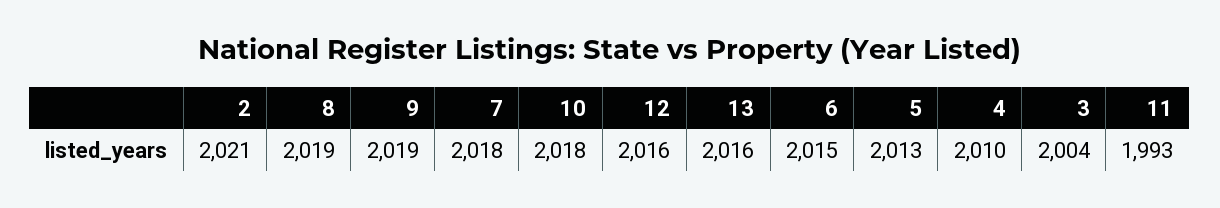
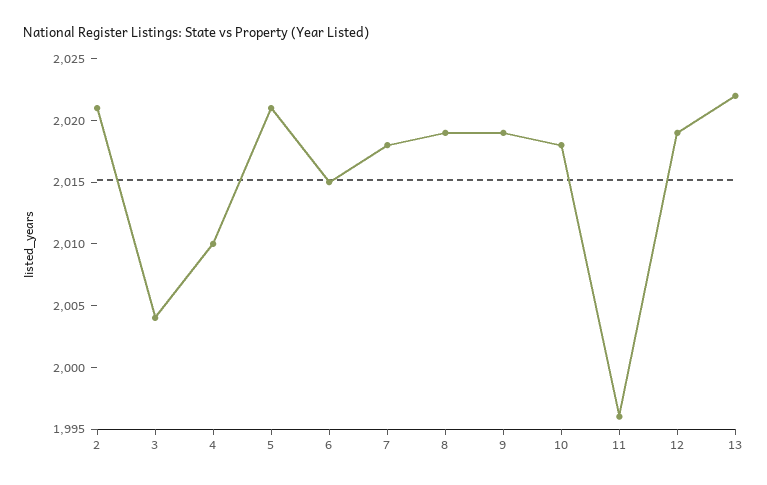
12: 2016 -> 2019
13: 2016 -> 2022
5: 2013 -> 2021
11: 1993 -> 1996

